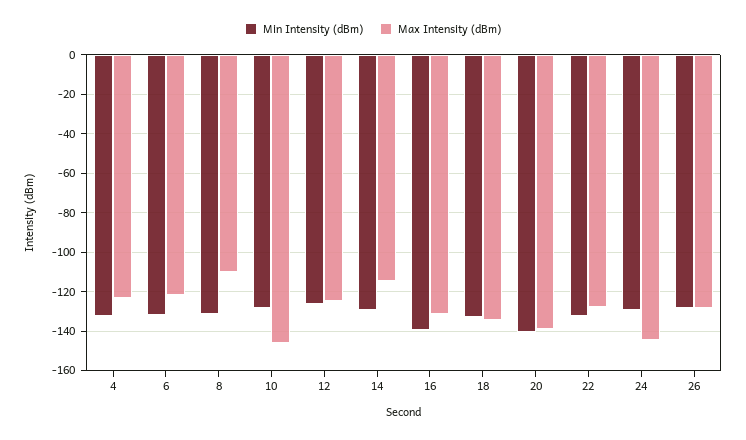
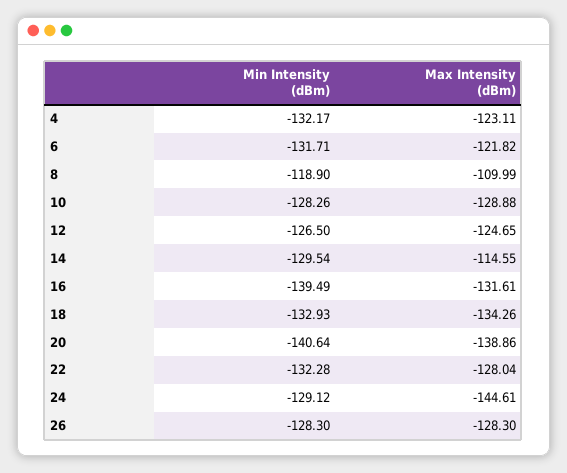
Min Intensity (dBm), 8: -130 -> -118.9
Max Intensity (dBm), 10: -145 -> -128.88

